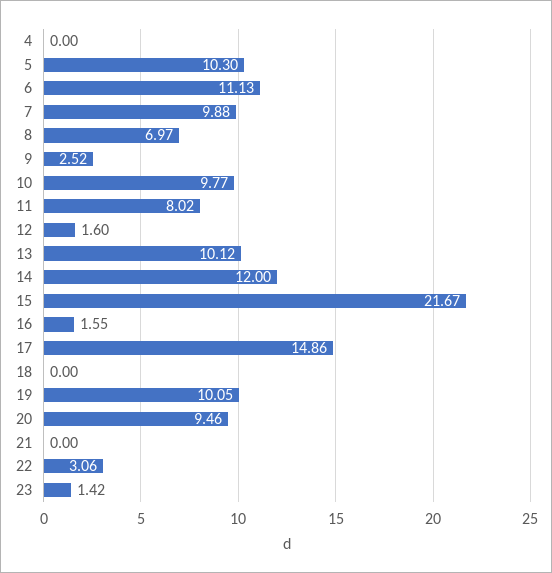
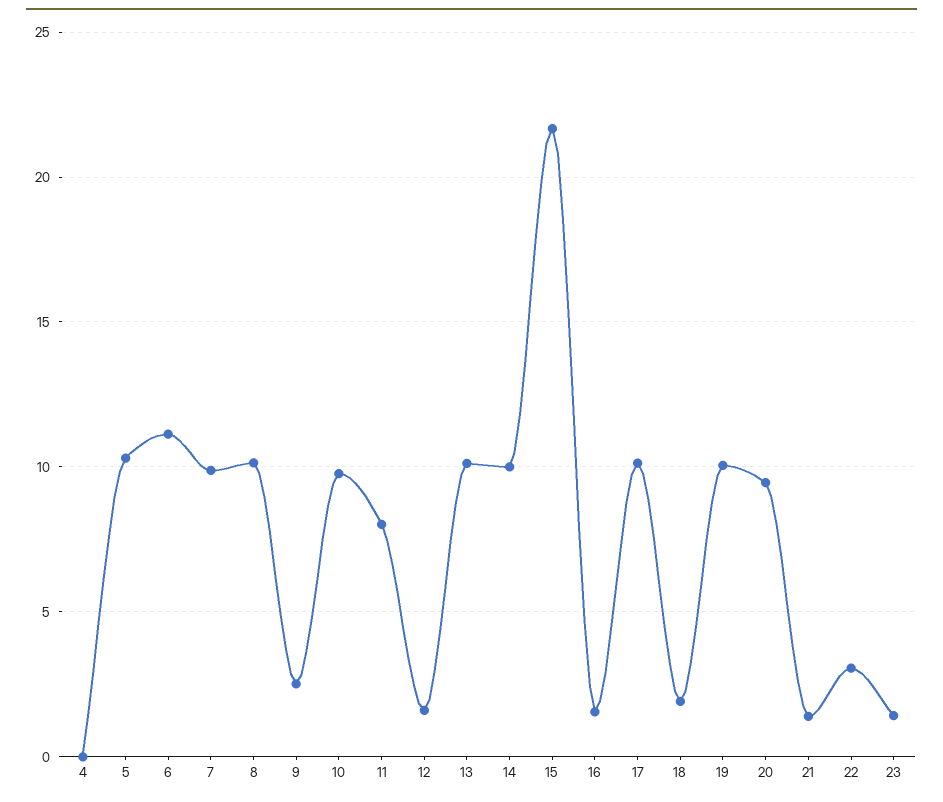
8: 6.97 -> 10
14: 12 -> 10
17: 14.86 -> 10
18: 0 -> 2
21: 0 -> 1.5

